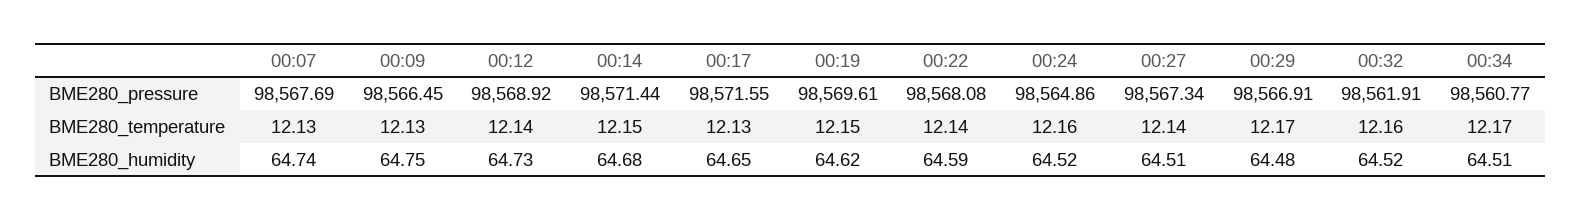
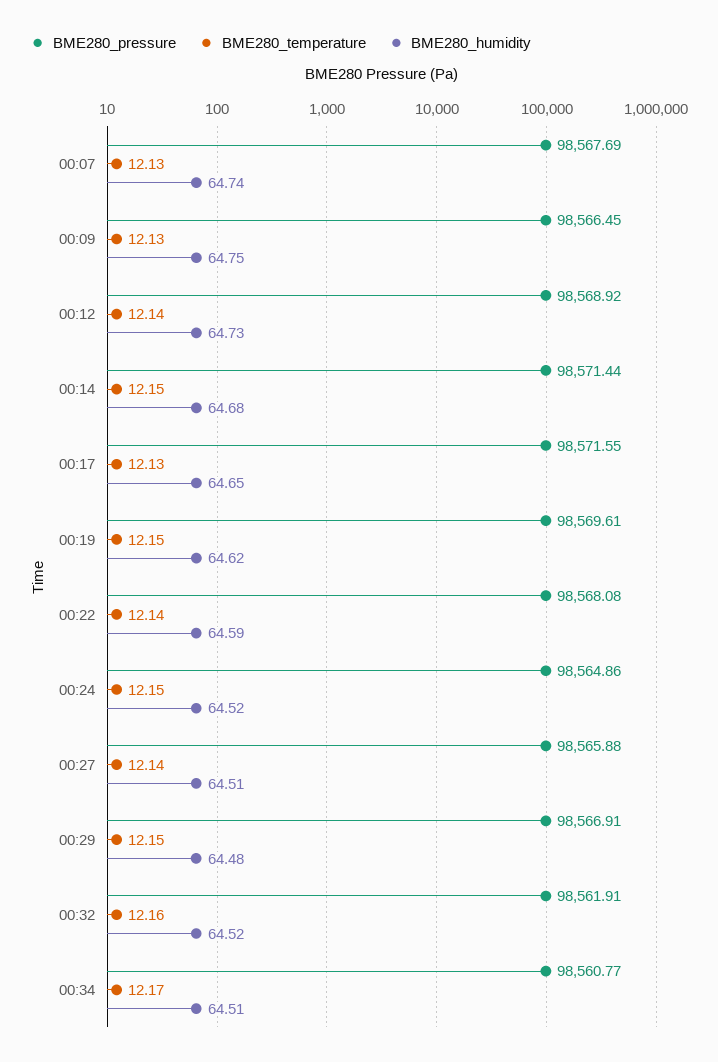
BME280_pressure, 00:27: 98567.34 -> 98565.88
BME280_temperature, 00:24: 12.16 -> 12.15
BME280_temperature, 00:29: 12.17 -> 12.15

